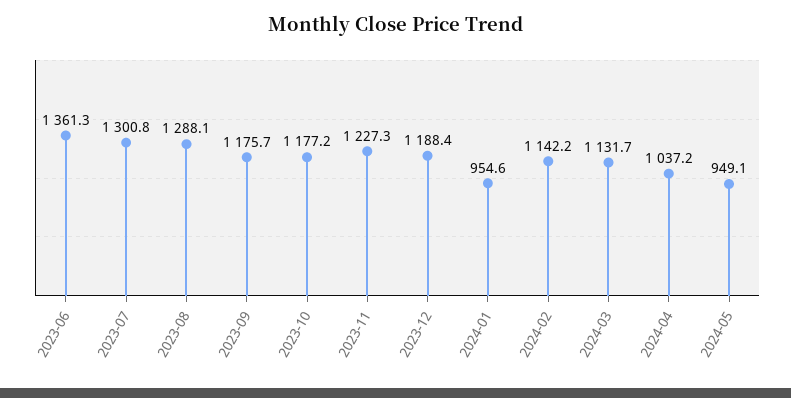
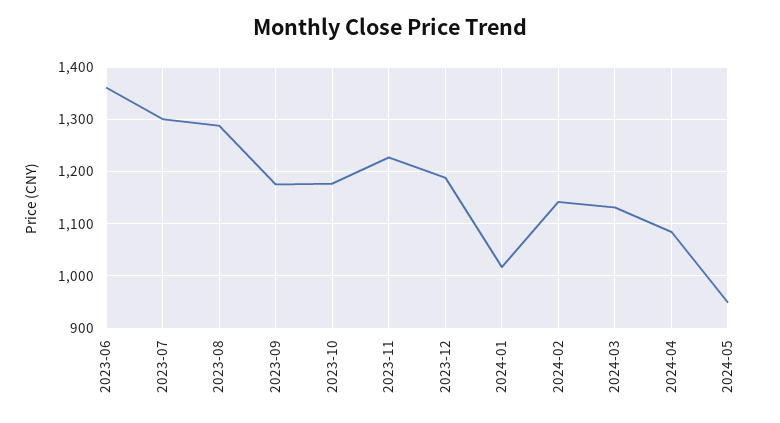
2024-01: 954.6 -> 1020
2024-04: 1037.2 -> 1080

